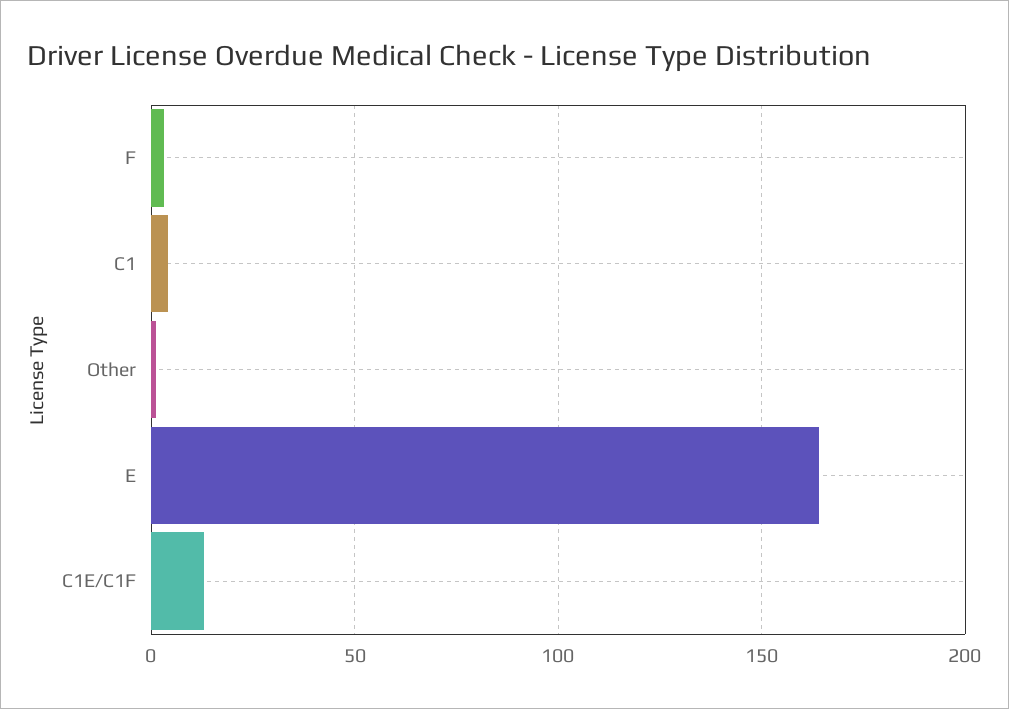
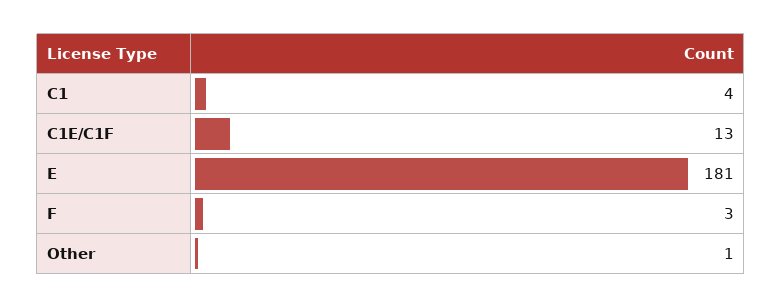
E: 165 -> 181

